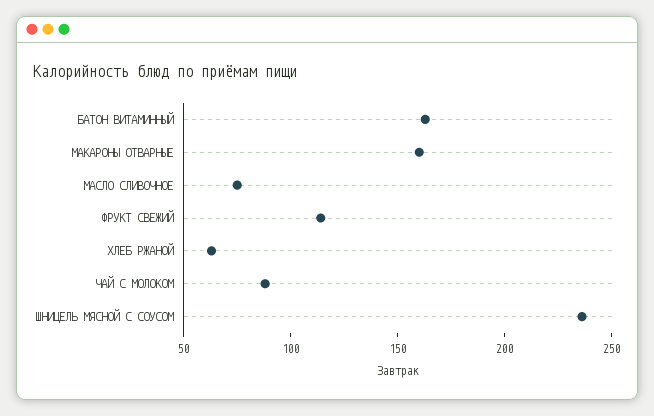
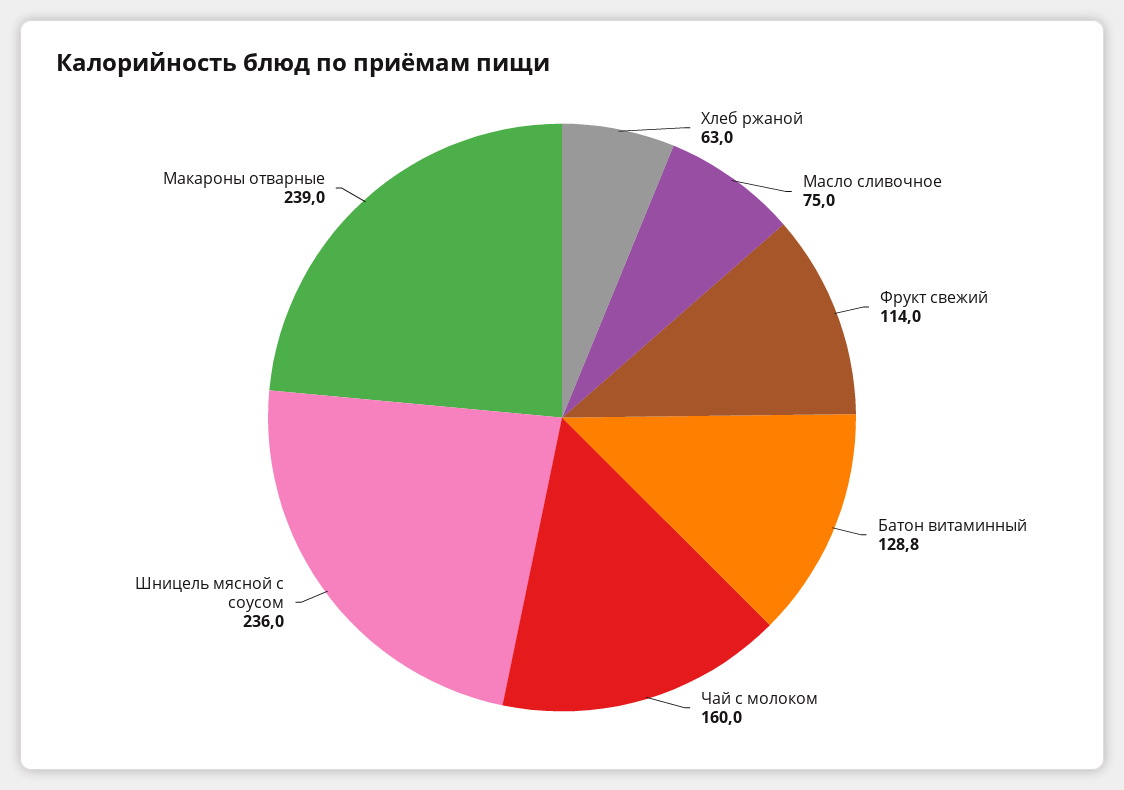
БАТОН ВИТАМИННЫЙ: 160 -> 128.8
МАКАРОНЫ ОТВАРНЫЕ: 160 -> 239
ЧАЙ С МОЛОКОМ: 90 -> 160

